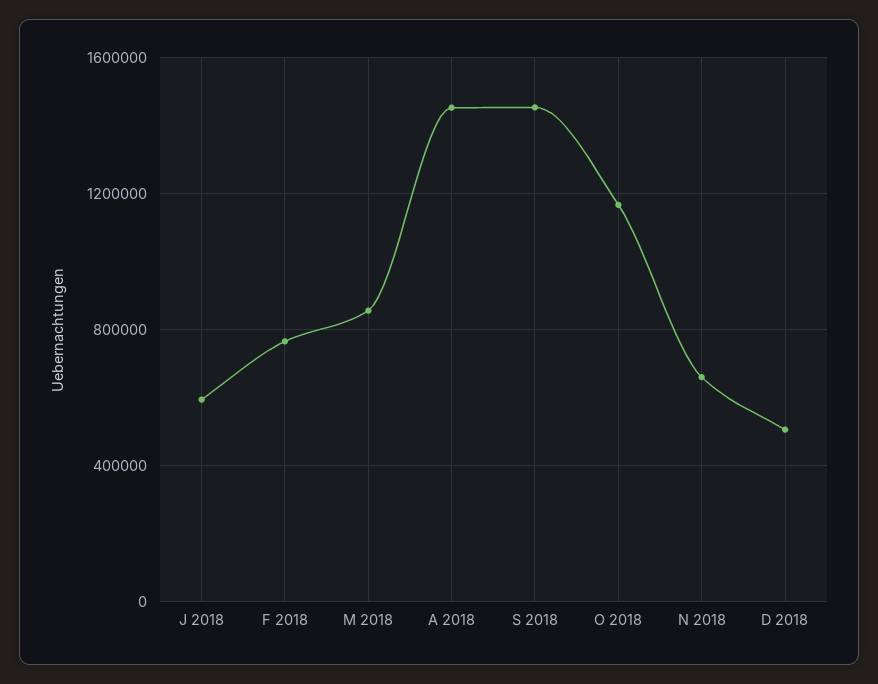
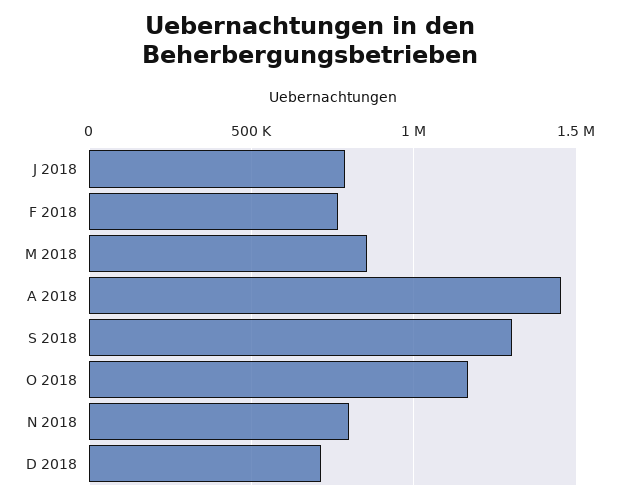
J 2018: 600000 -> 800000
S 2018: 1450000 -> 1300000
N 2018: 650000 -> 800000
D 2018: 500000 -> 700000

